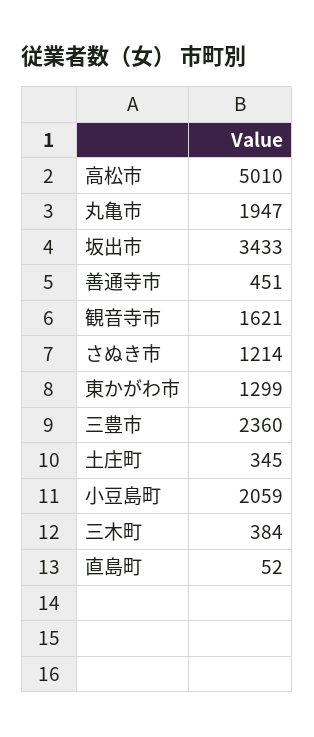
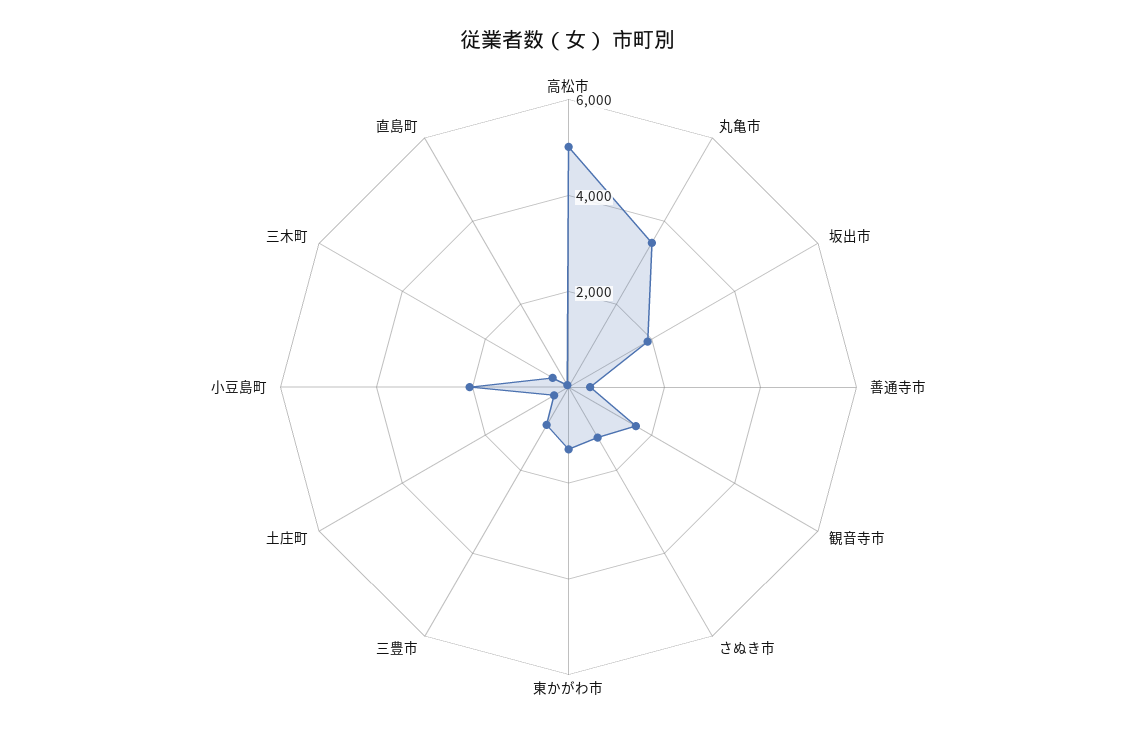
丸亀市: 1947 -> 3500
坂出市: 3433 -> 2000
三豊市: 2360 -> 1000

